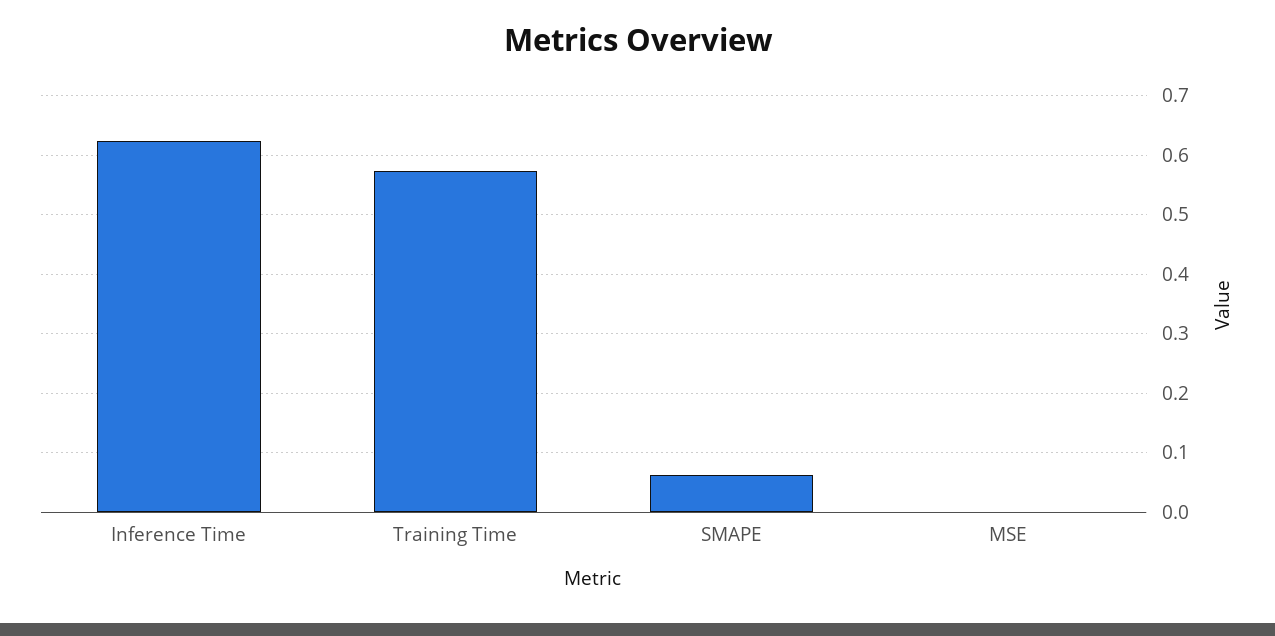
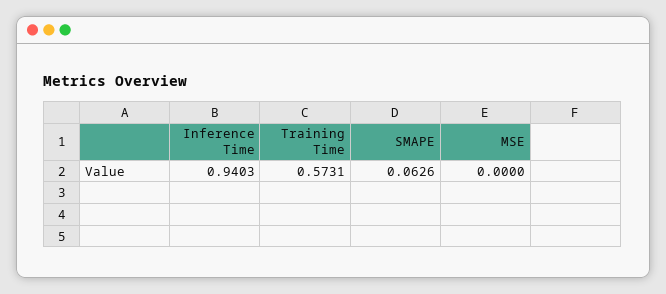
Inference Time: 0.62 -> 0.9403

